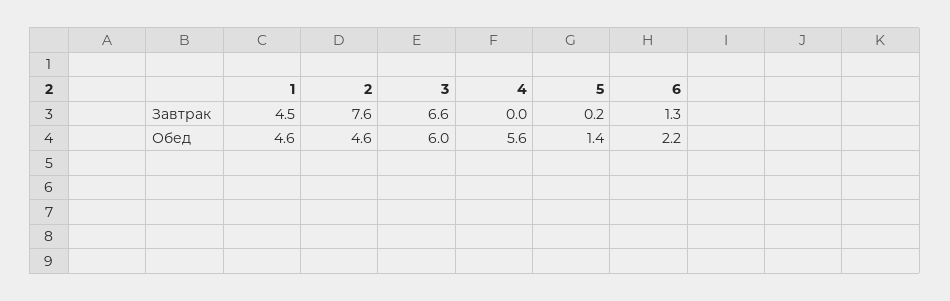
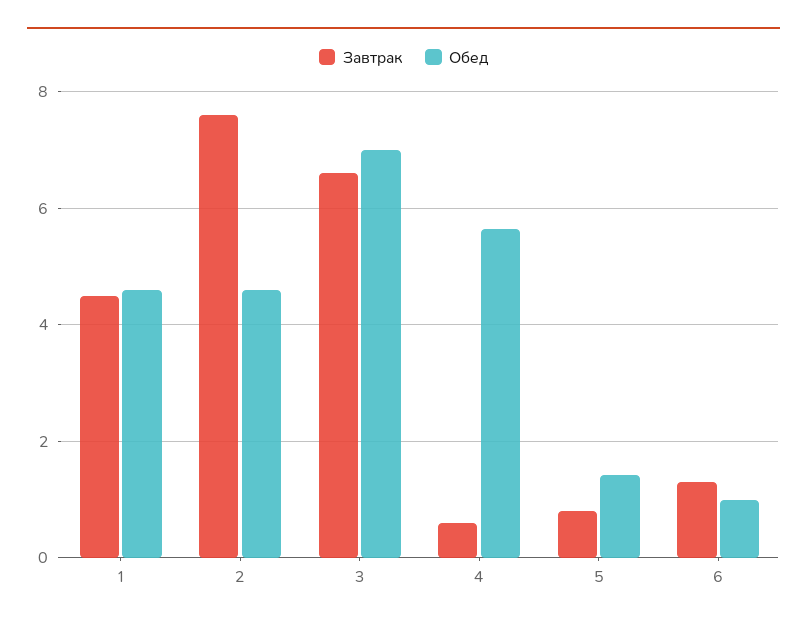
Завтрак, 4: 0 -> 0.6
Завтрак, 5: 0.2 -> 0.8
Обед, 3: 6 -> 7
Обед, 6: 2.2 -> 1

